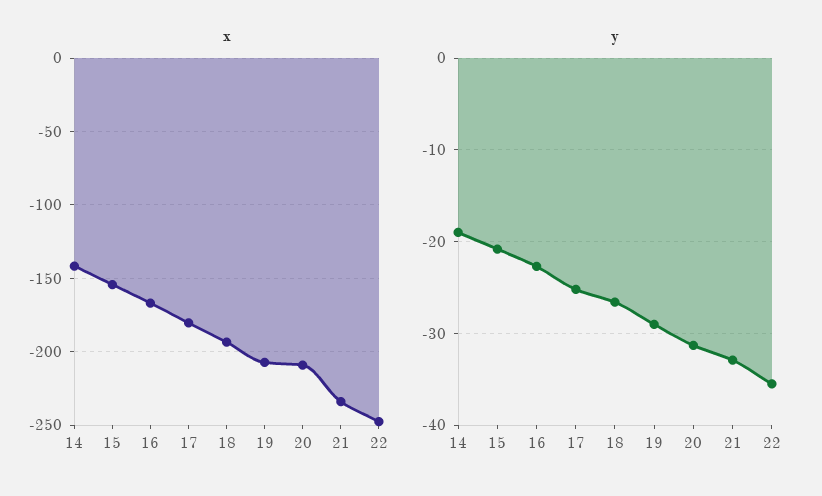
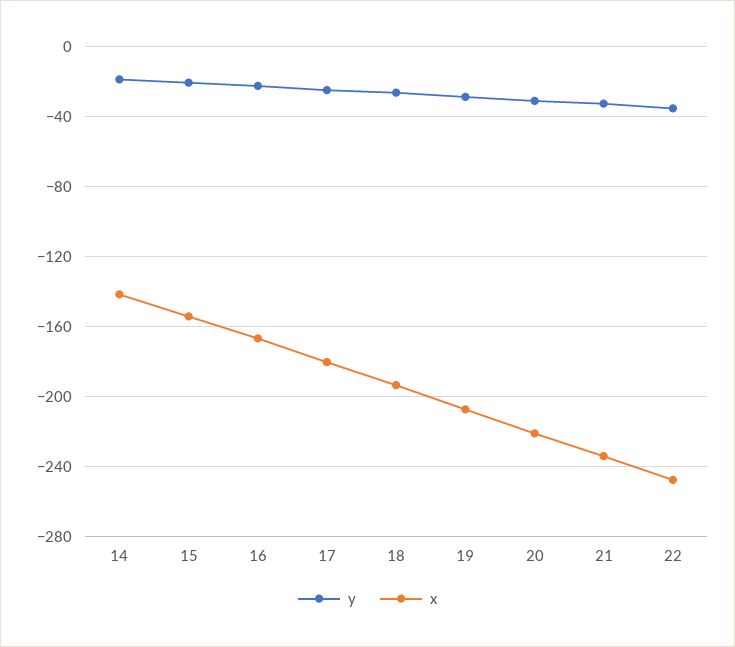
x, 20: -210 -> -220

